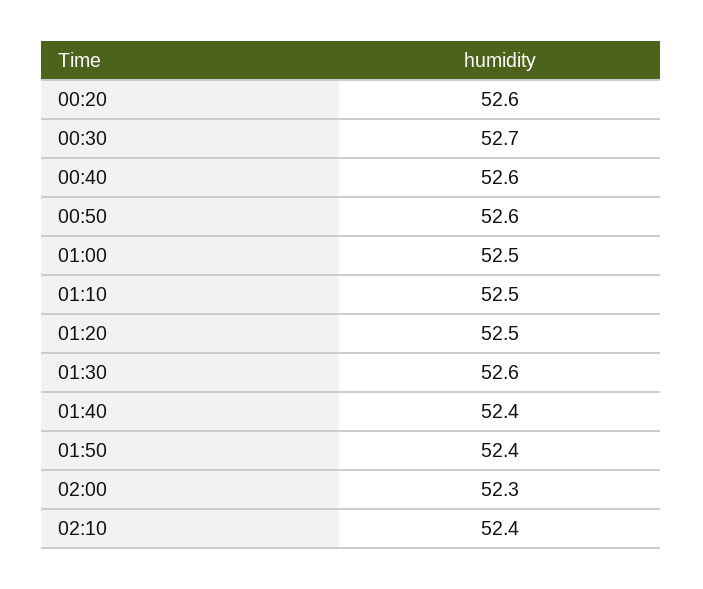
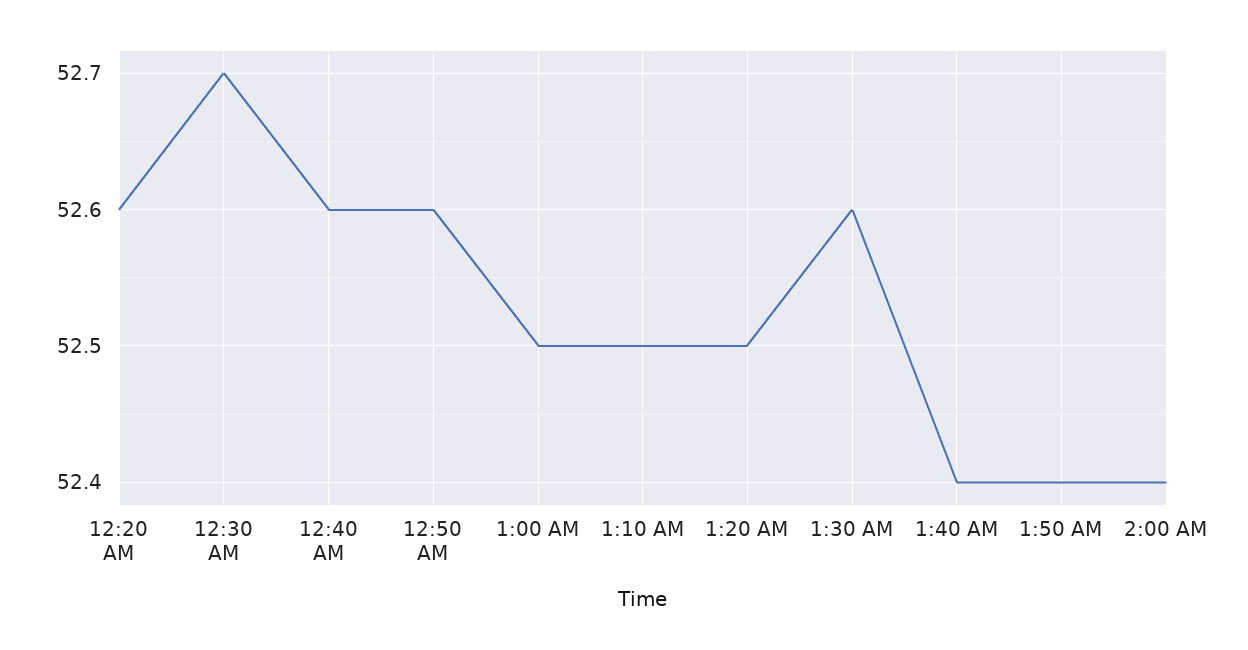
02:00: 52.3 -> 52.4
02:10: 52.4 -> none

